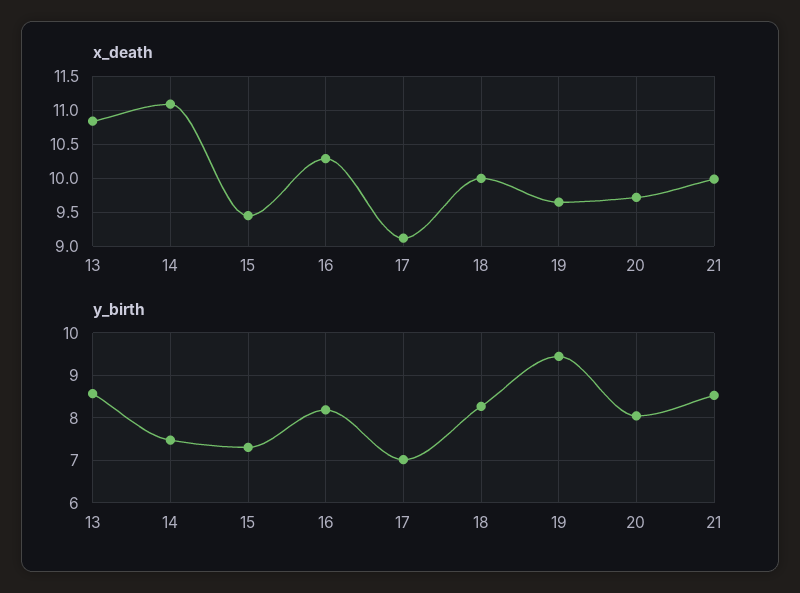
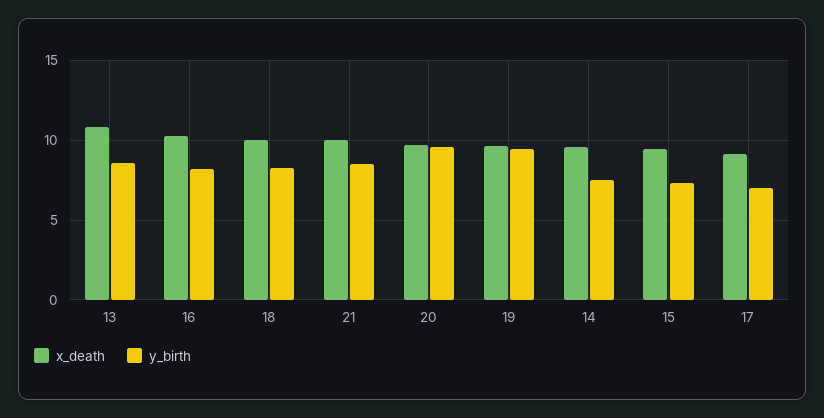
x_death, 14: 11.1 -> 9.5
y_birth, 20: 8 -> 9.5

